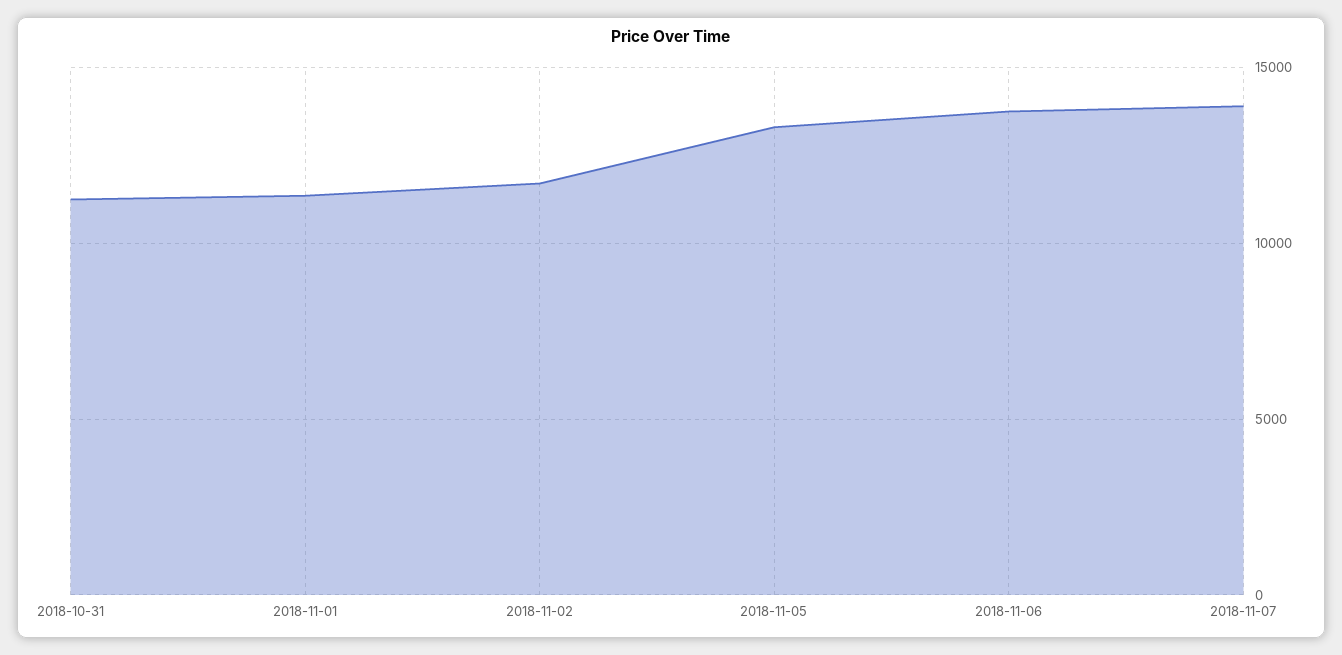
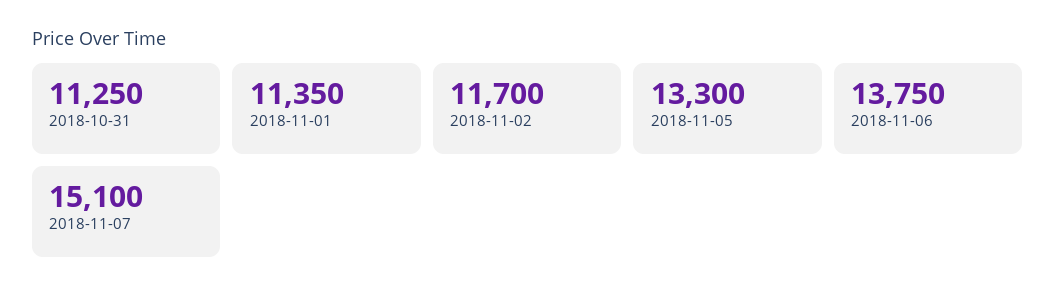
2018-11-07: 14000 -> 15100

